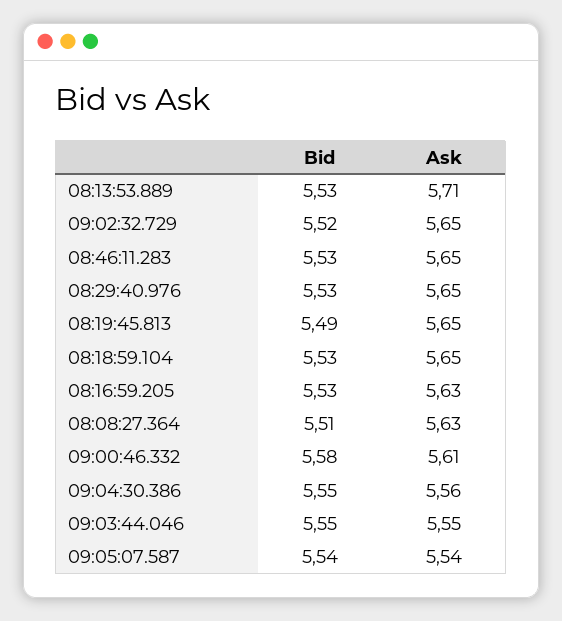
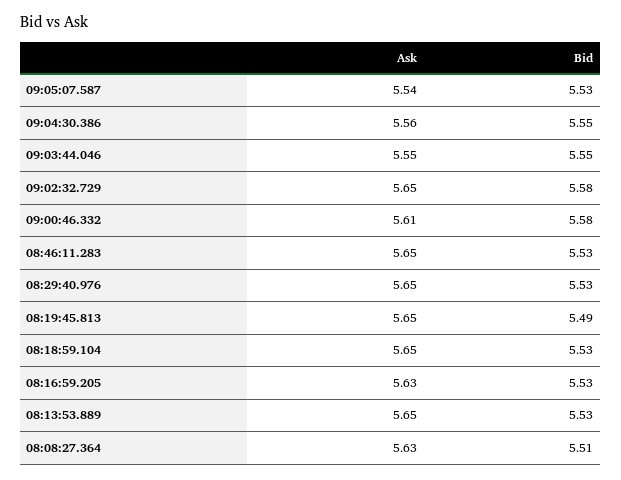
Ask, 08:13:53.889: 5.71 -> 5.65
Bid, 09:02:32.729: 5.52 -> 5.58
Bid, 09:05:07.587: 5.54 -> 5.53

